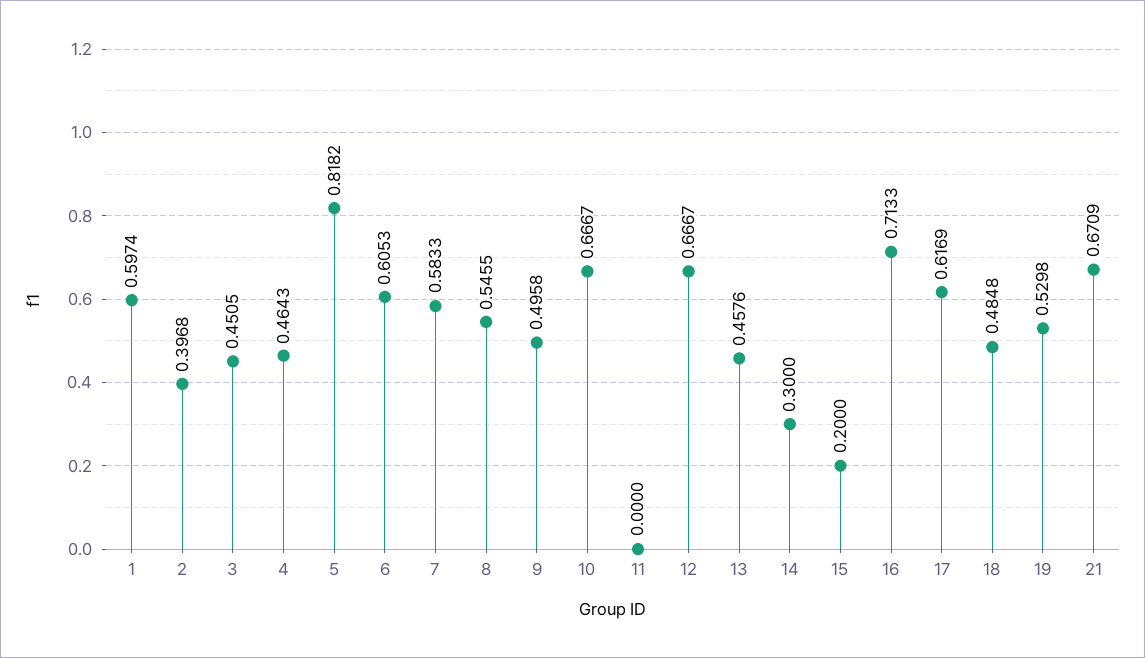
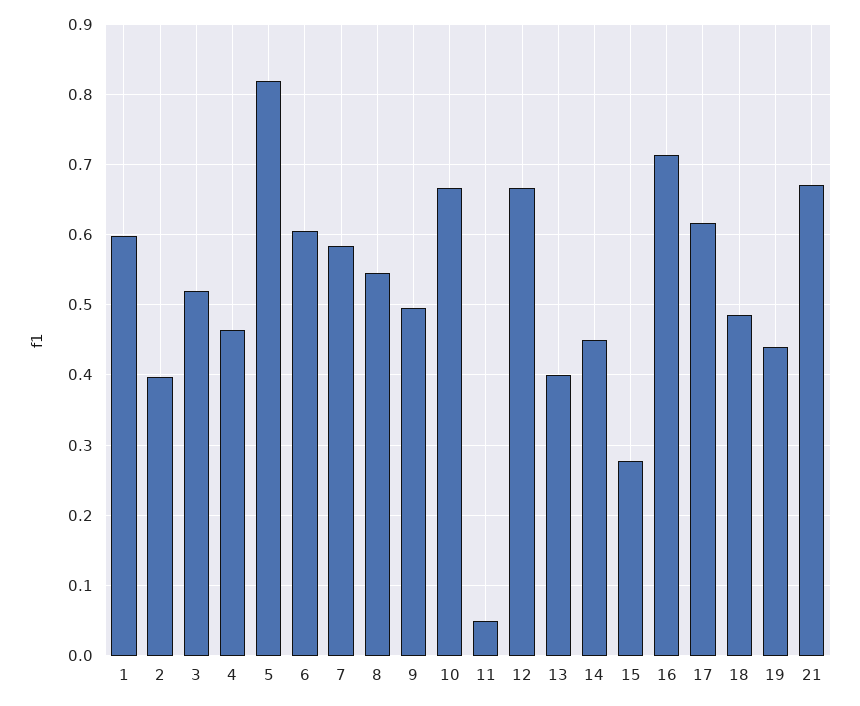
3: 0.4505 -> 0.52
11: 0 -> 0.05
13: 0.4576 -> 0.4
14: 0.3 -> 0.45
15: 0.2 -> 0.28
19: 0.5298 -> 0.44

